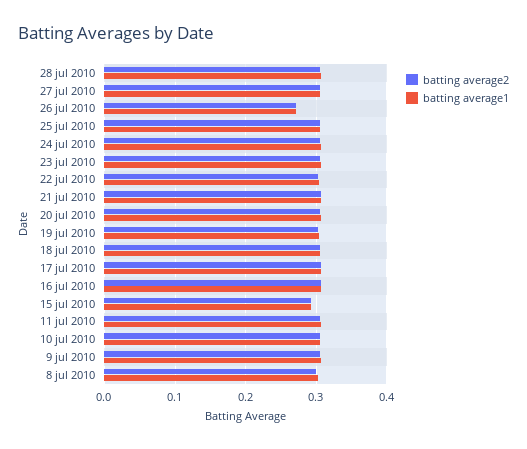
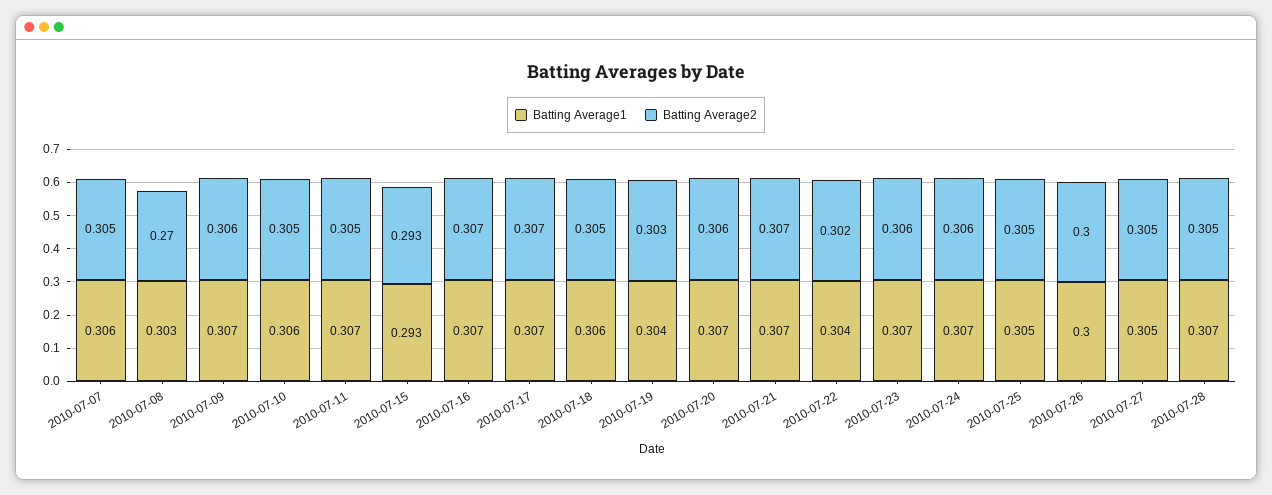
batting average2, 26 jul 2010: 0.27 -> 0.3
batting average1, 26 jul 2010: 0.27 -> 0.3
batting average2, 8 jul 2010: 0.3 -> 0.27
batting average1, 2010-07-07: none -> 0.306
batting average2, 2010-07-07: none -> 0.305

